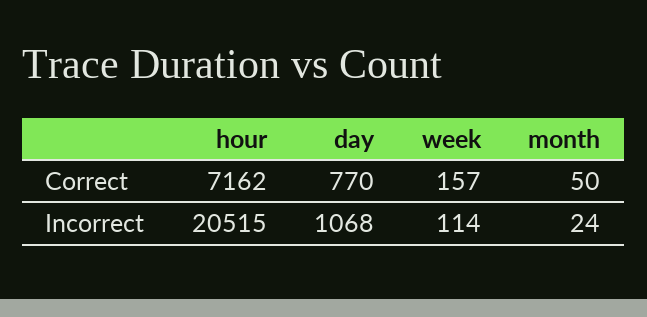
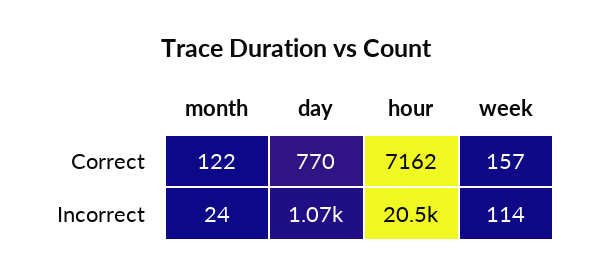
month, Correct: 50 -> 122

